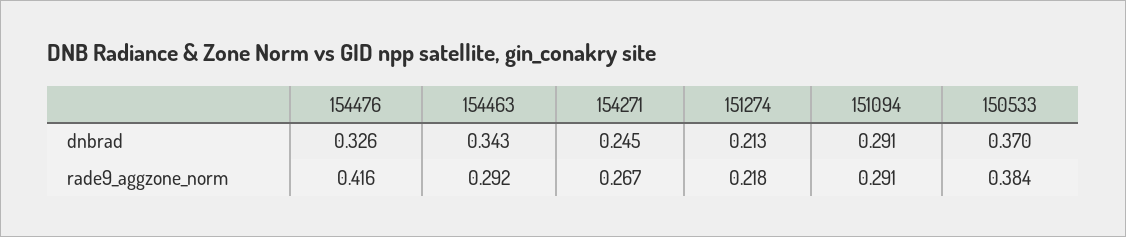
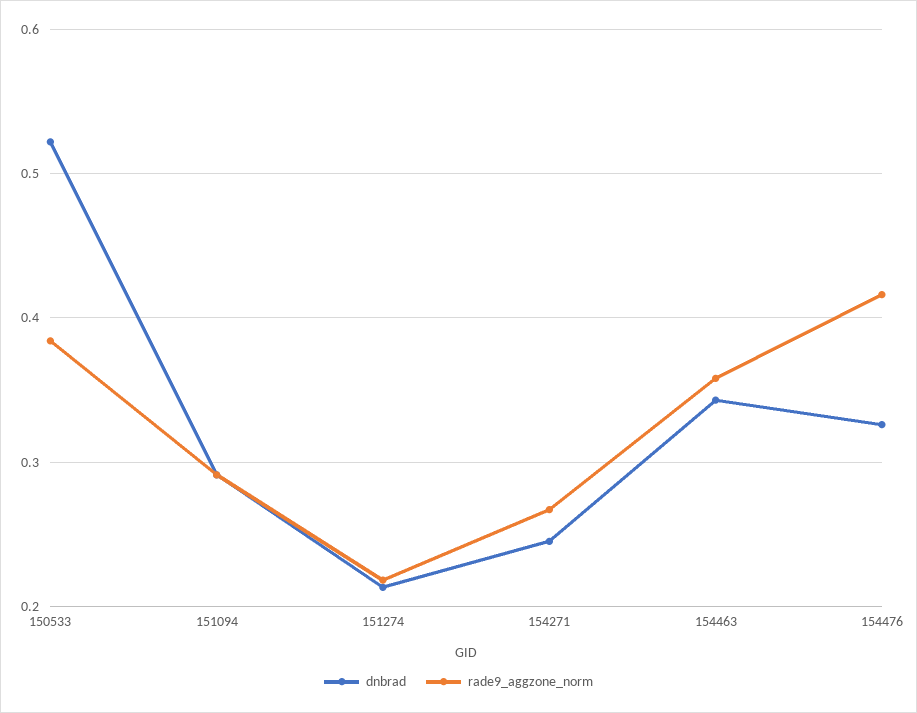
dnbrad, 150533: 0.37 -> 0.52
rade9_aggzone_norm, 154463: 0.292 -> 0.36

